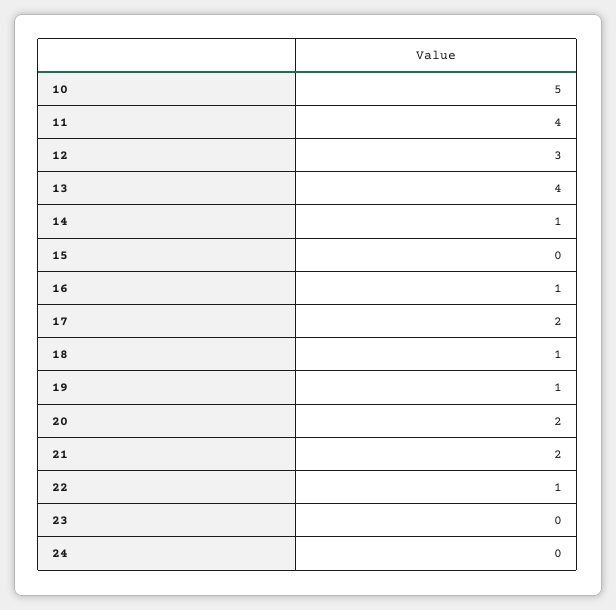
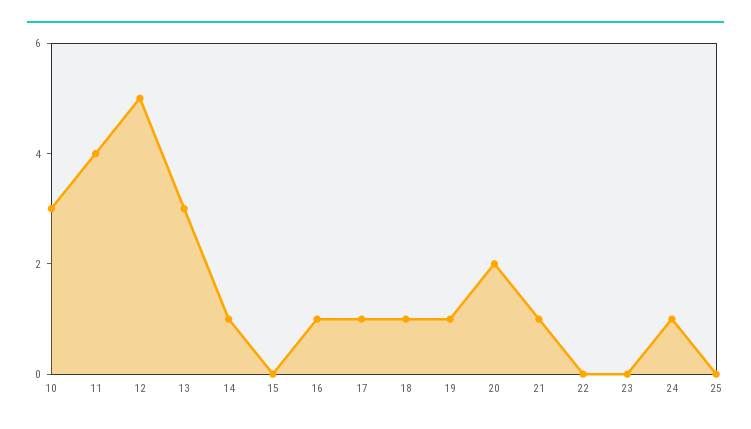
10: 5 -> 3
12: 3 -> 5
13: 4 -> 3
17: 2 -> 1
21: 2 -> 1
22: 1 -> 0
24: 0 -> 1
25: none -> 0

